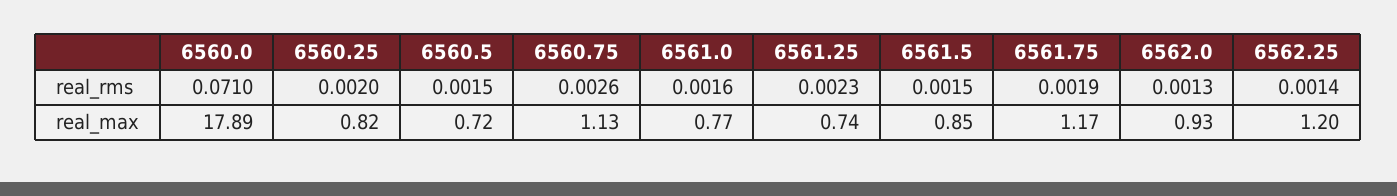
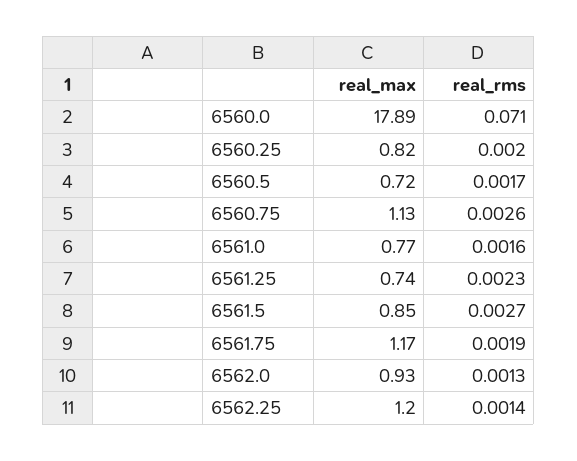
6560.5, real_rms: 0.0015 -> 0.0017
6561.5, real_rms: 0.0015 -> 0.0027

